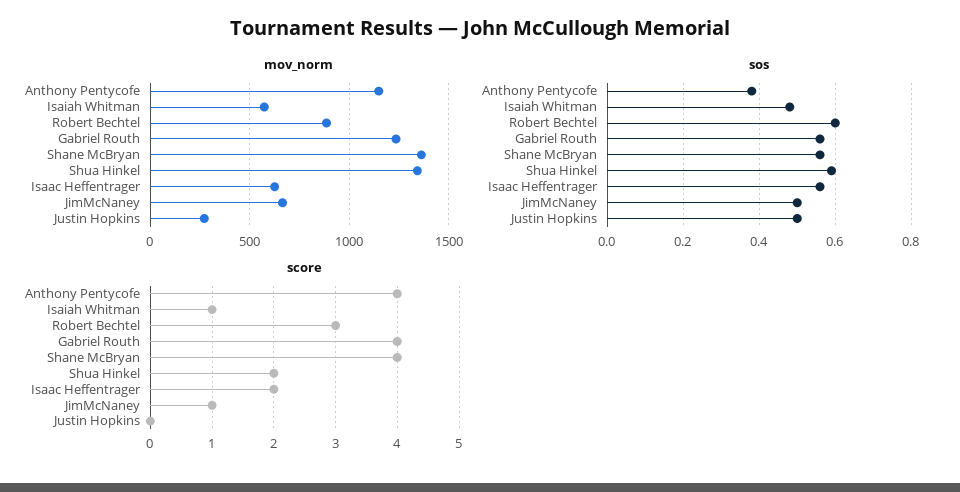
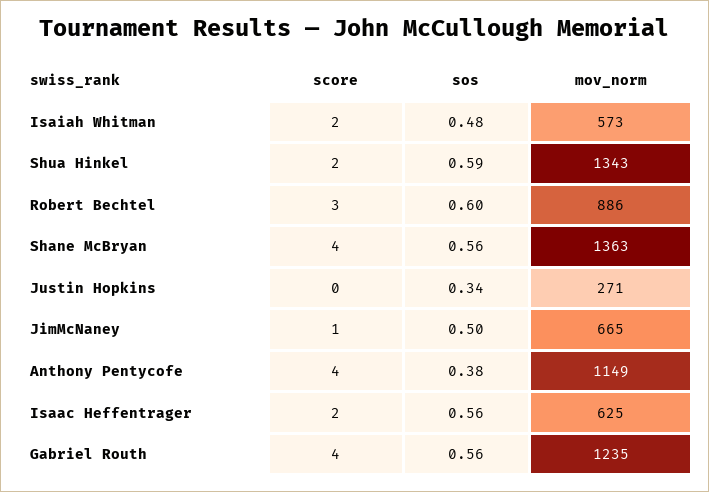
sos, Justin Hopkins: 0.5 -> 0.34
score, Isaiah Whitman: 1 -> 2

